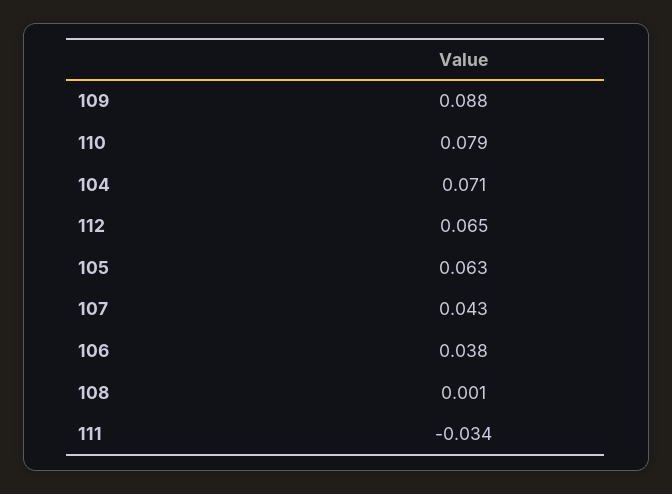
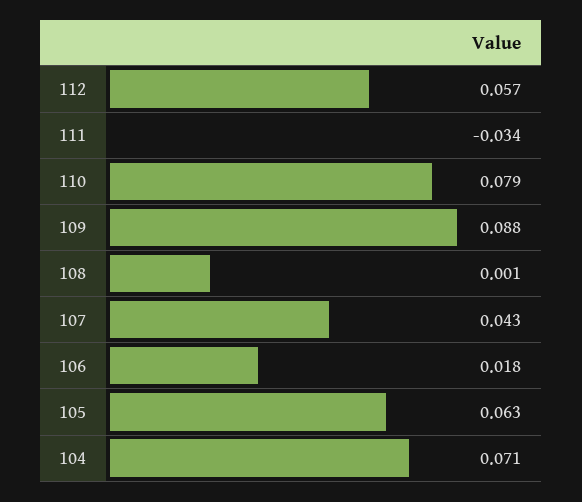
112: 0.065 -> 0.057
106: 0.038 -> 0.018

